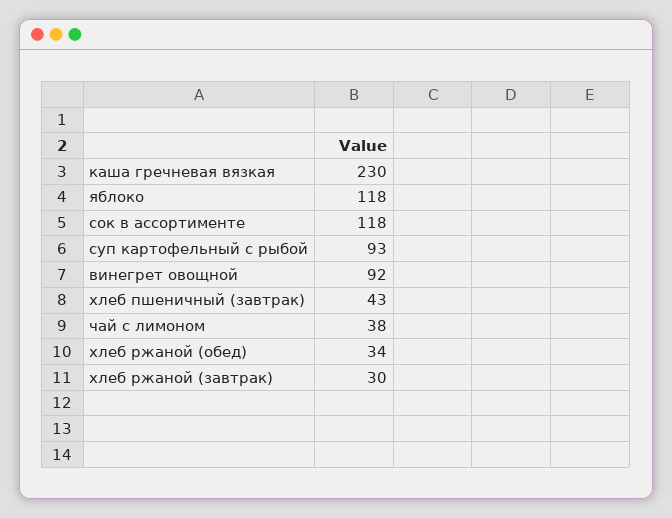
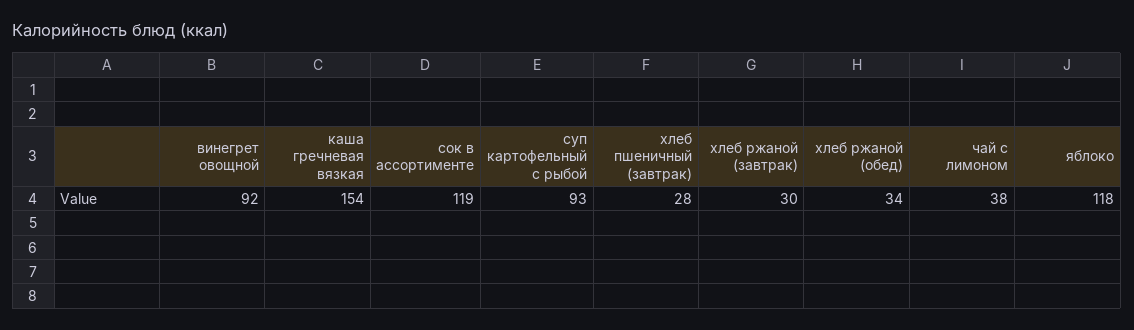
каша гречневая вязкая: 230 -> 154
сок в ассортименте: 118 -> 119
хлеб пшеничный (завтрак): 43 -> 28

